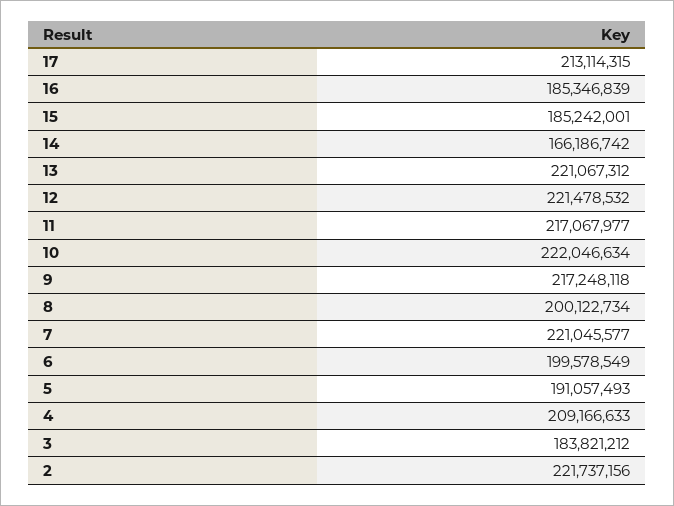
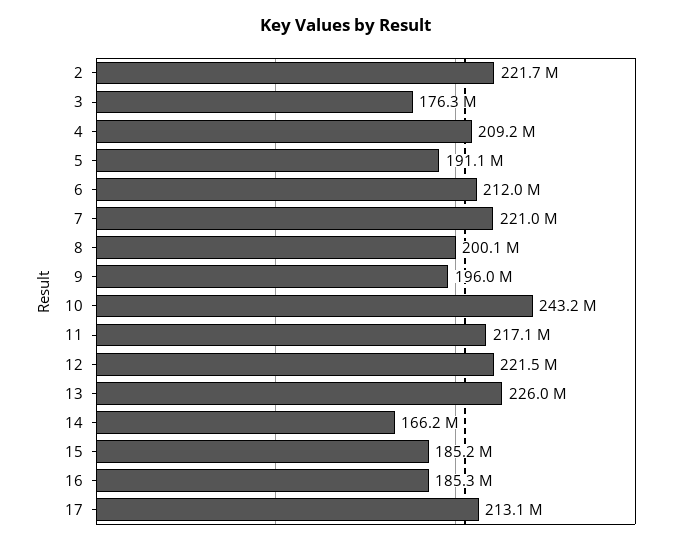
13: 221067312 -> 226000000
10: 222046634 -> 243200000
9: 217248118 -> 196000000
6: 199578549 -> 212000000
3: 183821212 -> 176300000

